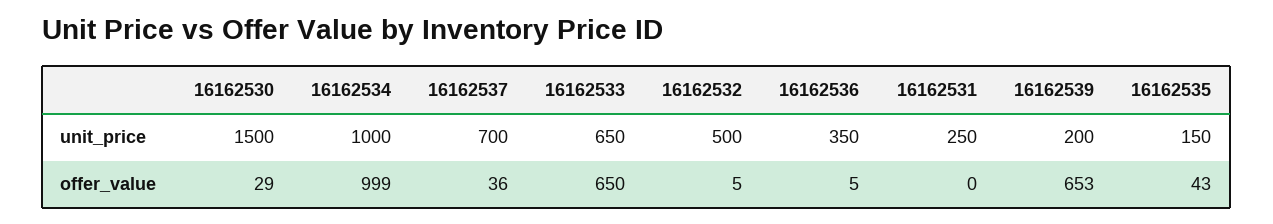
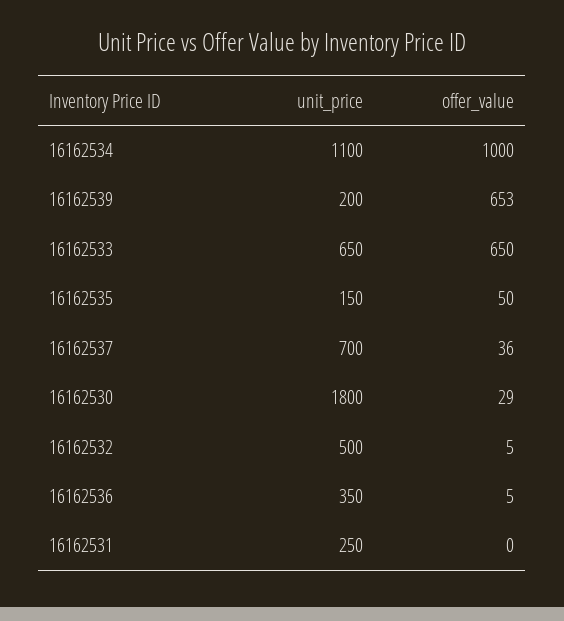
16162530, unit_price: 1500 -> 1800
16162534, unit_price: 1000 -> 1100
16162534, offer_value: 999 -> 1000
16162535, offer_value: 43 -> 50

